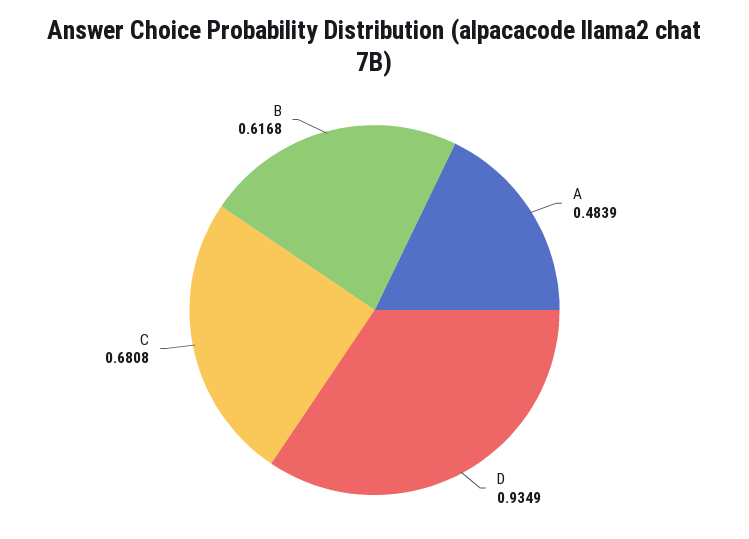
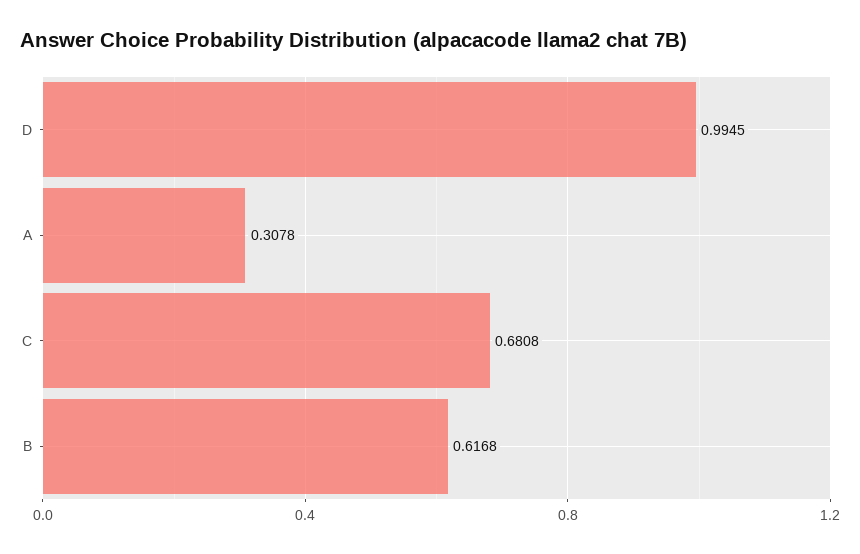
A: 0.4839 -> 0.3078
D: 0.9349 -> 0.9945

